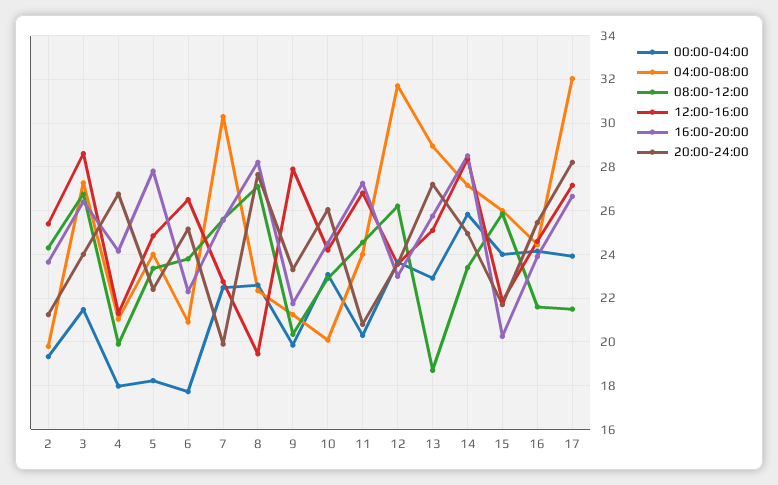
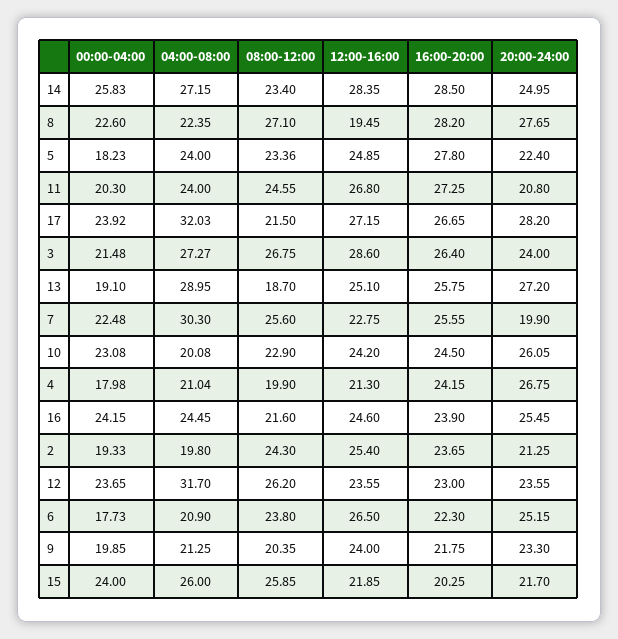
12:00-16:00, 9: 28 -> 24
00:00-04:00, 13: 23 -> 19.1

